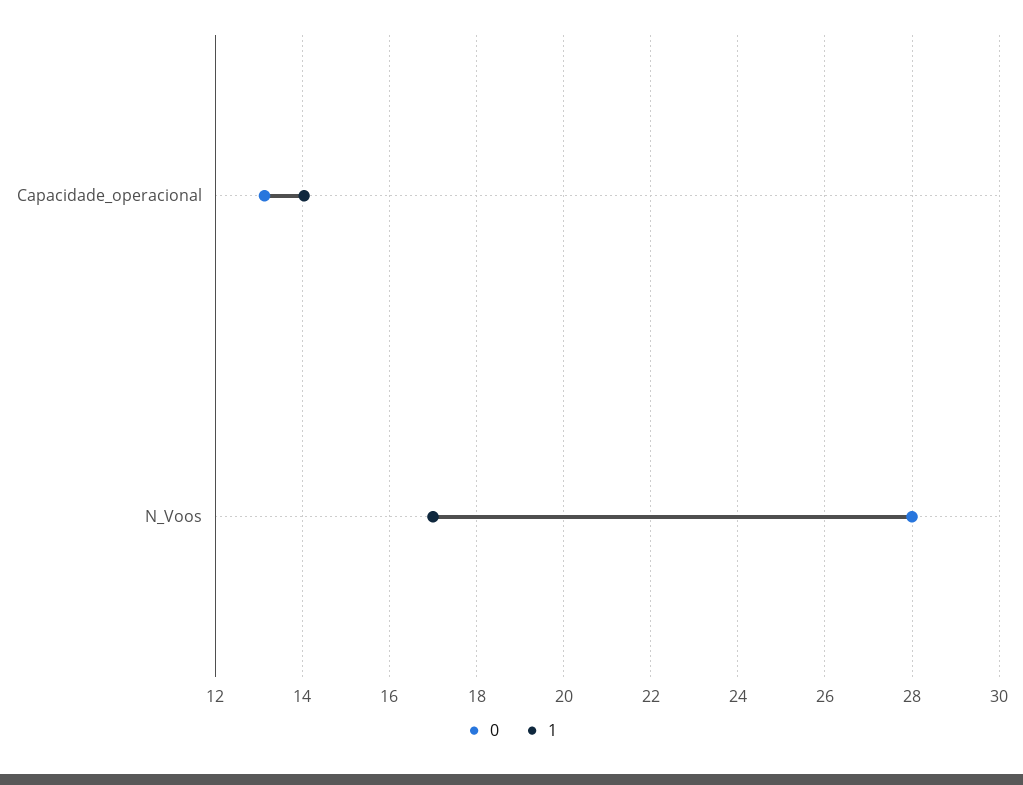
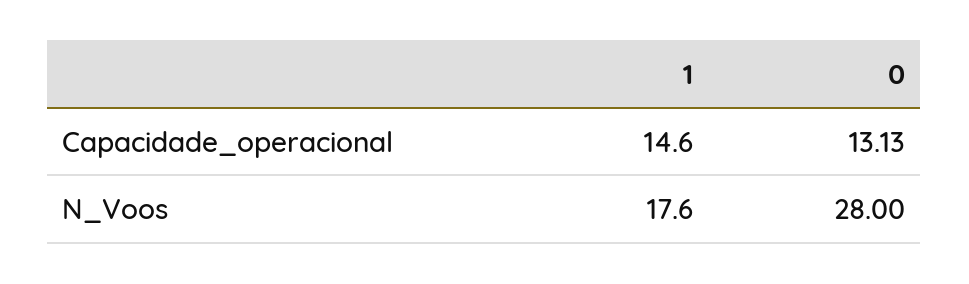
1, Capacidade_operacional: 14 -> 14.6
1, N_Voos: 17 -> 17.6

